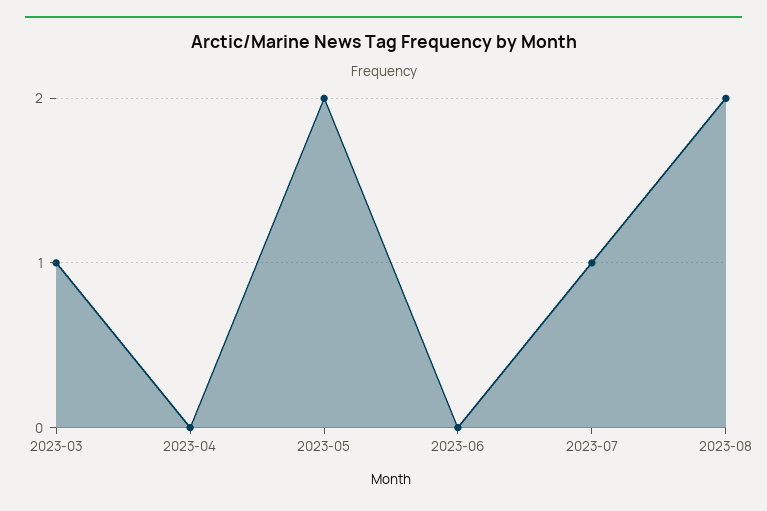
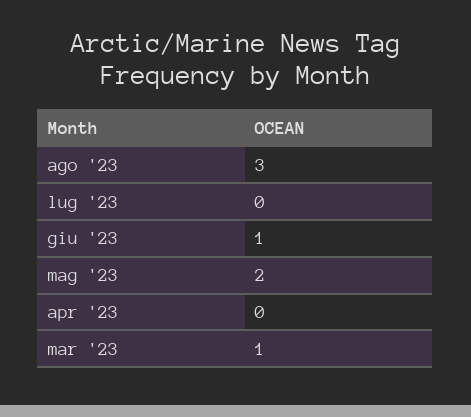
2023-06: 0 -> 1
2023-07: 1 -> 0
2023-08: 2 -> 3

